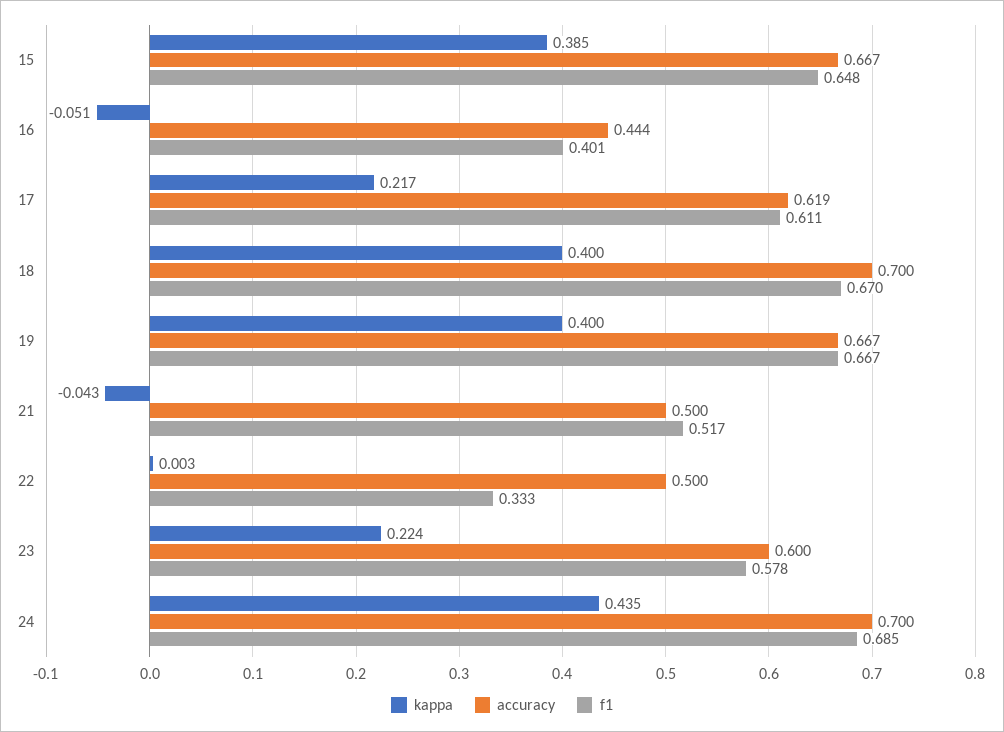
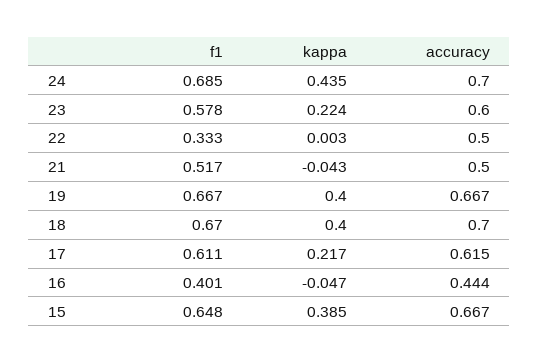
kappa, 16: -0.051 -> -0.047
accuracy, 17: 0.619 -> 0.615

